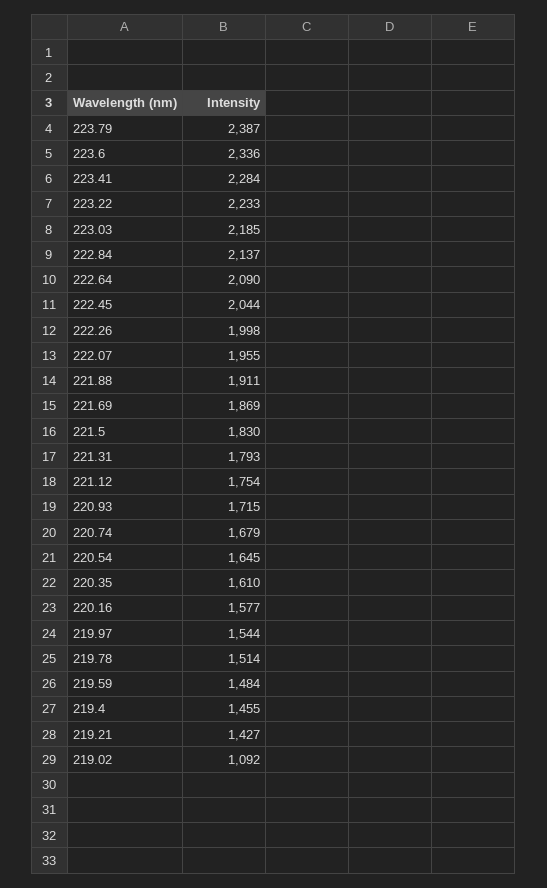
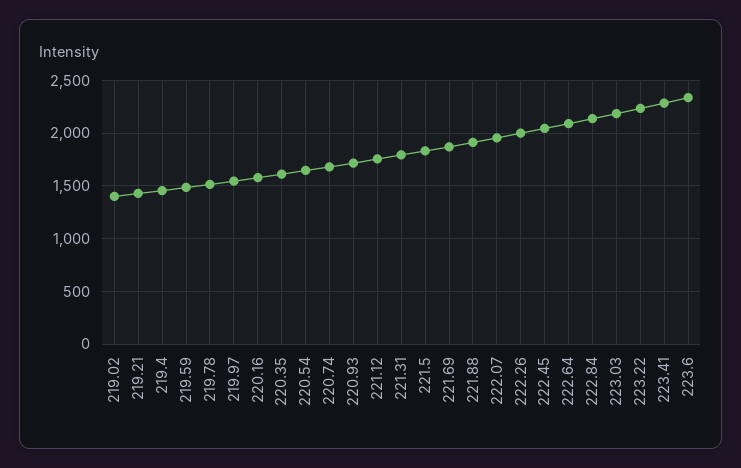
223.79: 2387 -> none
219.02: 1092 -> 1400

